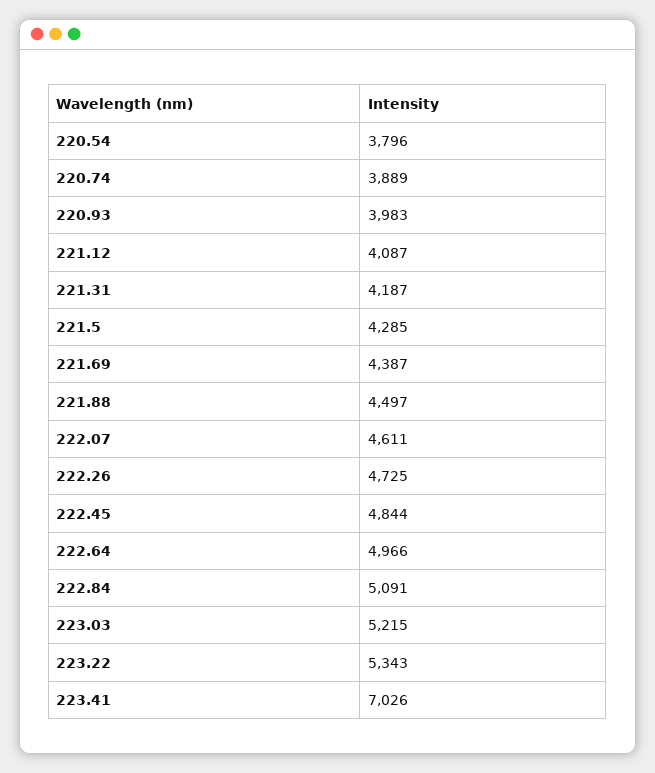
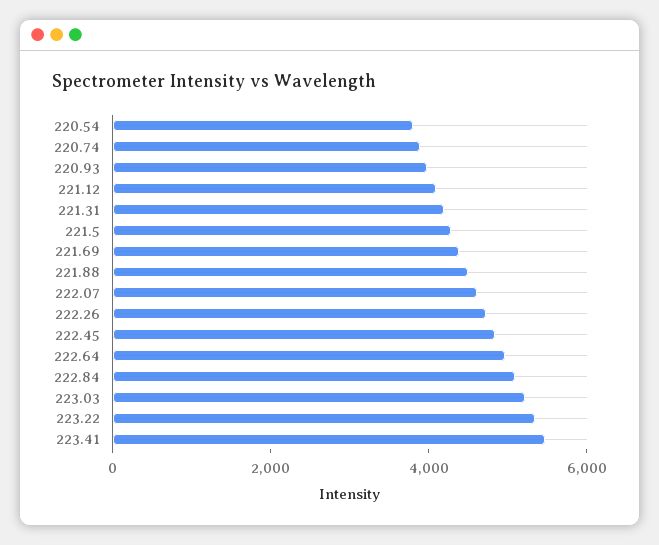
223.41: 7026 -> 5500

